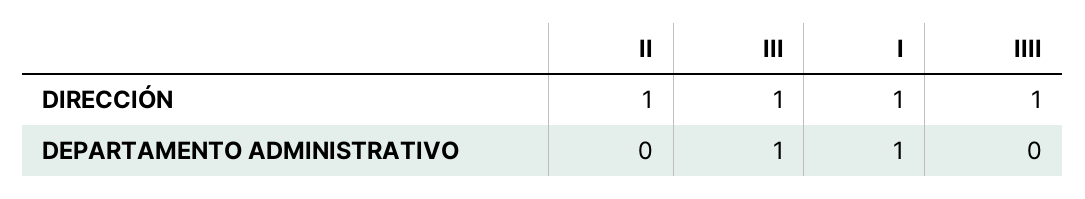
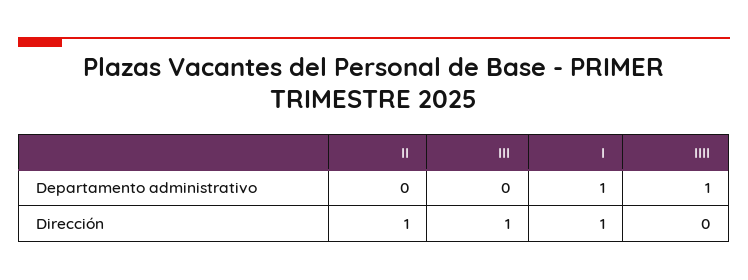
IIII, DIRECCIÓN: 1 -> 0
III, DEPARTAMENTO ADMINISTRATIVO: 1 -> 0
IIII, DEPARTAMENTO ADMINISTRATIVO: 0 -> 1

